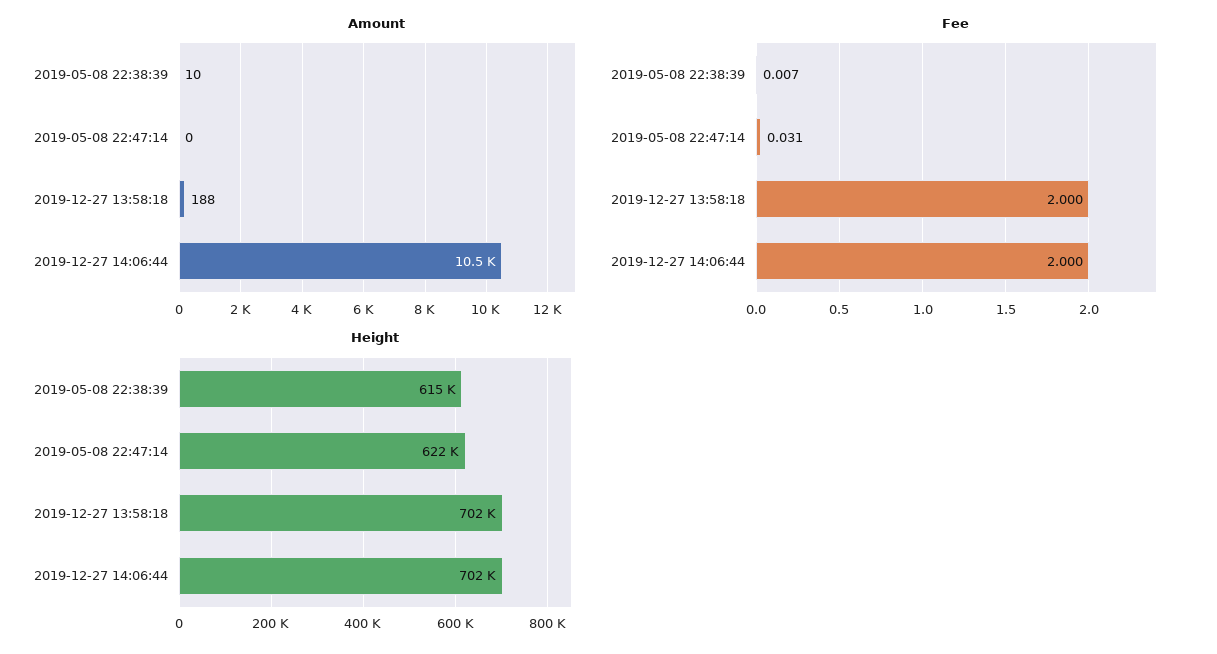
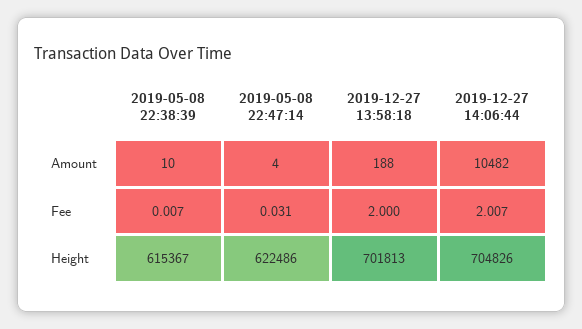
Amount, 2019-05-08 22:47:14: 0 -> 4
Fee, 2019-12-27 14:06:44: 2 -> 2.007
Height, 2019-12-27 14:06:44: 702000 -> 704826

